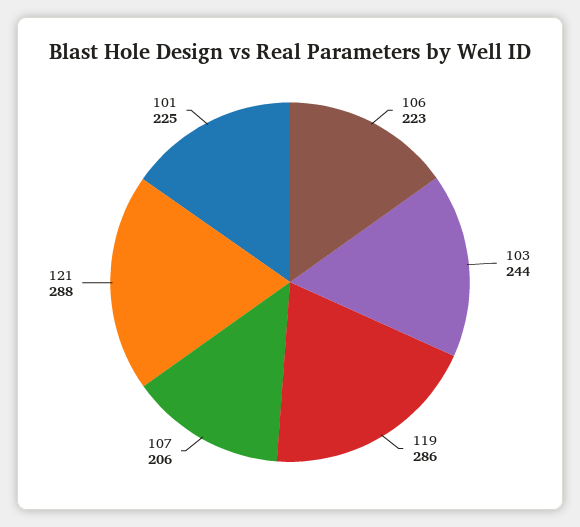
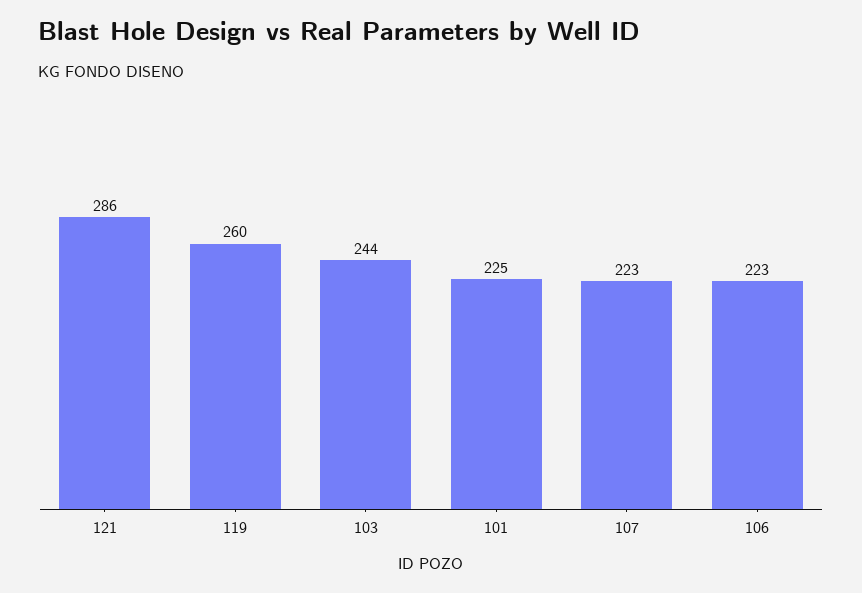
119: 286 -> 260
107: 206 -> 223
121: 288 -> 286

